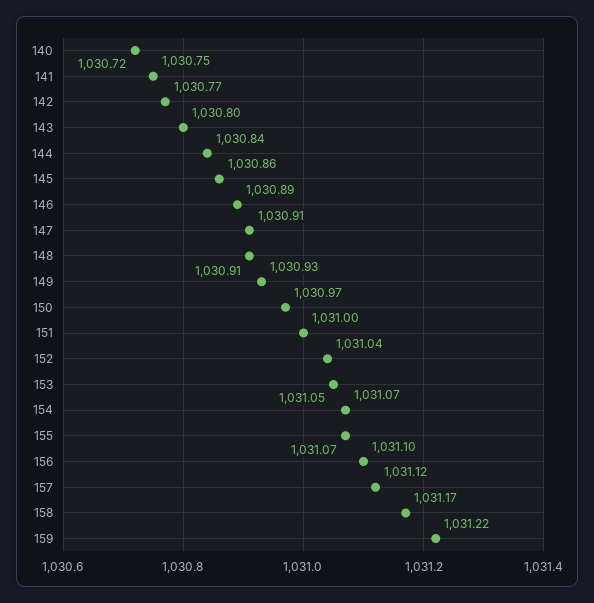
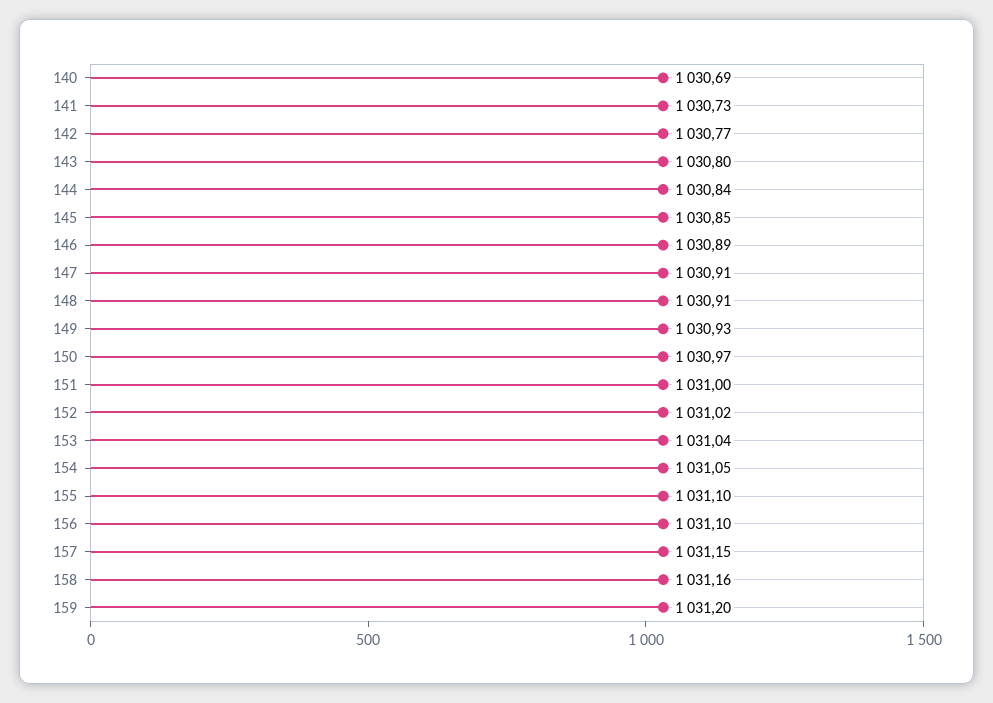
140: 1030.72 -> 1030.69
141: 1030.75 -> 1030.73
145: 1030.86 -> 1030.85
152: 1031.04 -> 1031.02
153: 1031.05 -> 1031.04
154: 1031.07 -> 1031.05
155: 1031.07 -> 1031.1
157: 1031.12 -> 1031.15
158: 1031.17 -> 1031.16
159: 1031.22 -> 1031.2

